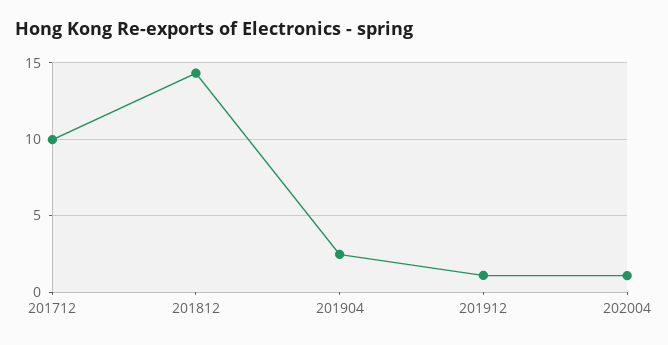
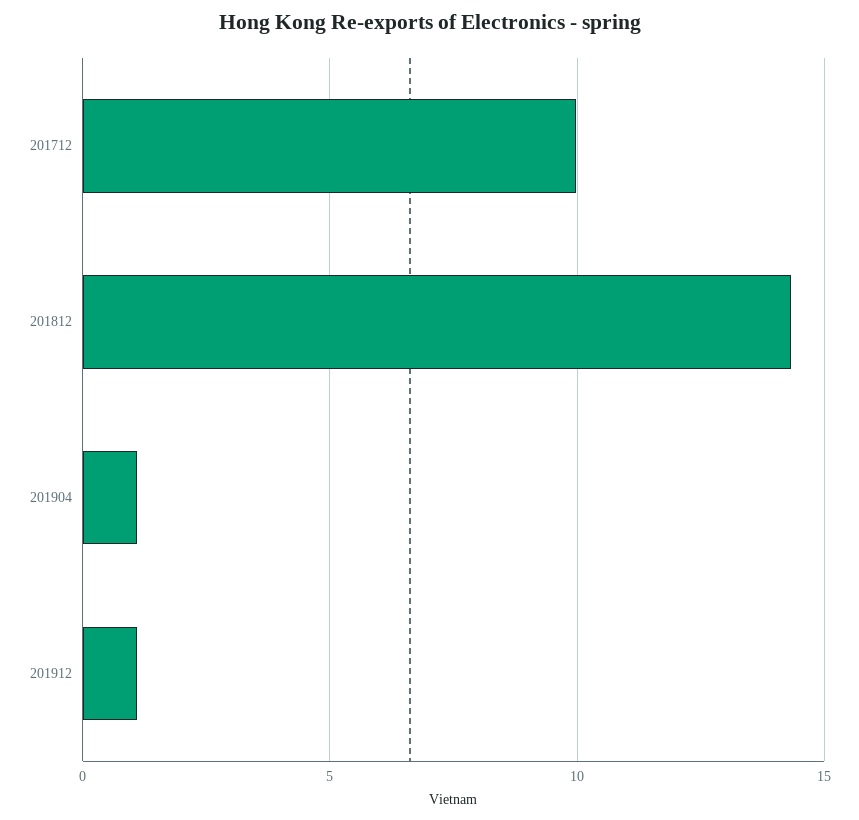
201904: 2.5 -> 1
202004: 1 -> none

